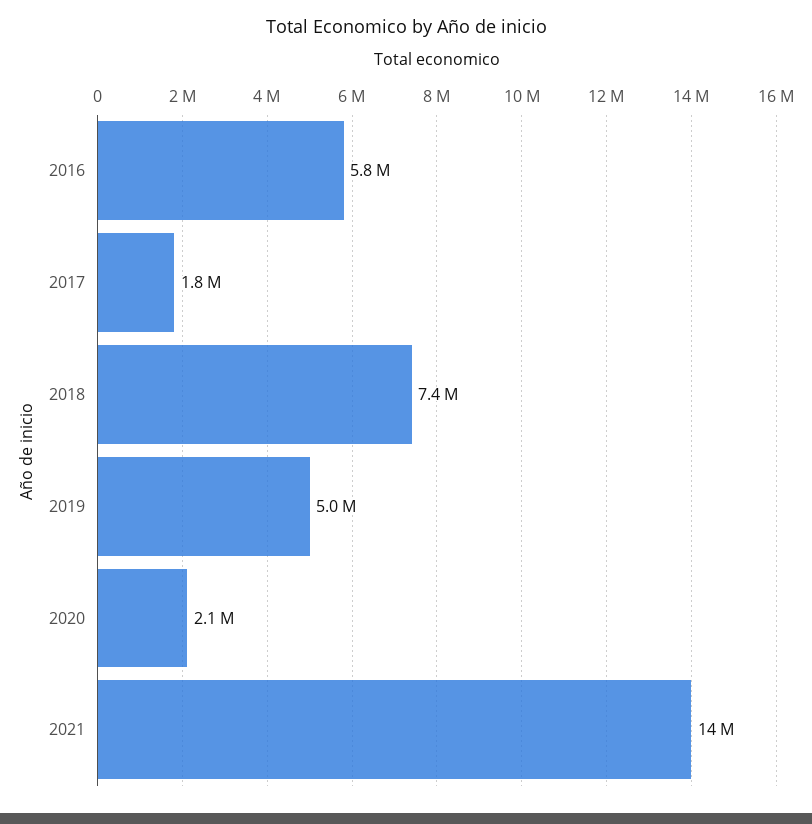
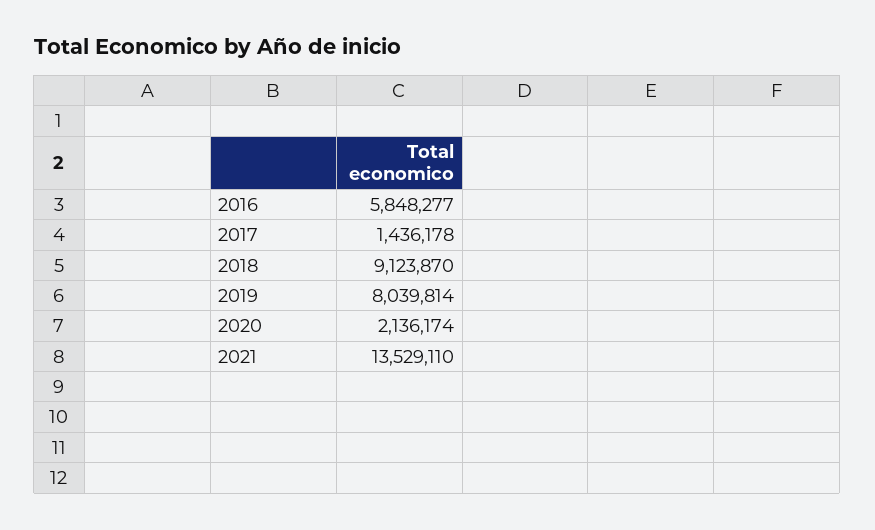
2017: 1800000 -> 1436178
2018: 7400000 -> 9123870
2019: 5000000 -> 8039814

